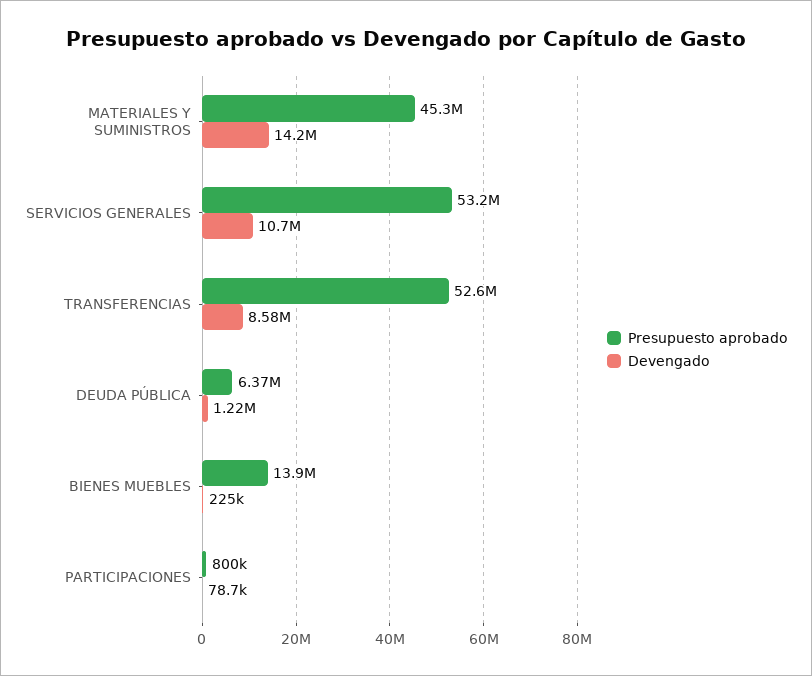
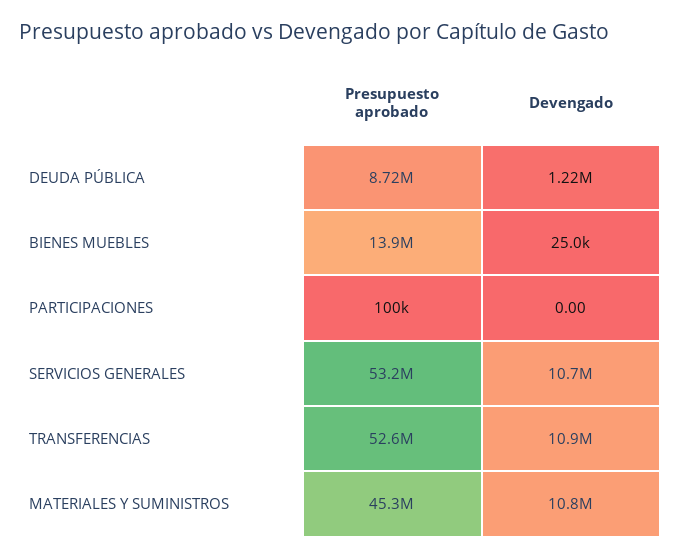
Devengado, MATERIALES Y SUMINISTROS: 14200000 -> 10800000
Devengado, TRANSFERENCIAS: 8580000 -> 10900000
Presupuesto aprobado, DEUDA PÚBLICA: 6370000 -> 8720000
Devengado, BIENES MUEBLES: 225000 -> 25000
Presupuesto aprobado, PARTICIPACIONES: 800000 -> 100000
Devengado, PARTICIPACIONES: 78700 -> 0

